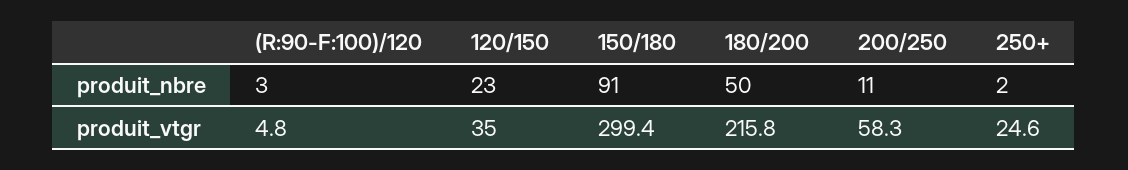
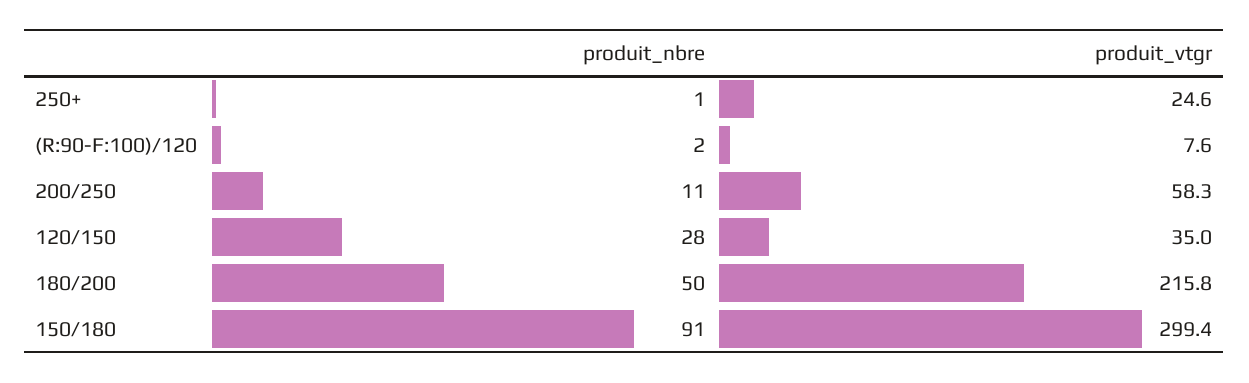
(R:90-F:100)/120, produit_nbre: 3 -> 2
120/150, produit_nbre: 23 -> 28
250+, produit_nbre: 2 -> 1
(R:90-F:100)/120, produit_vtgr: 4.8 -> 7.6

